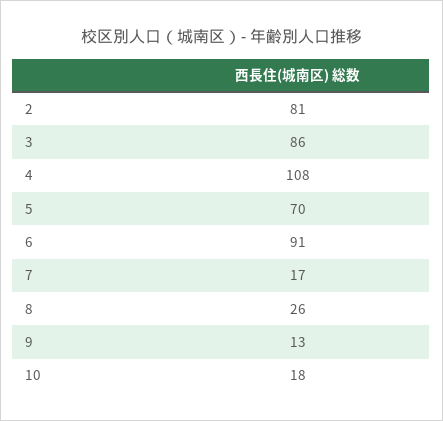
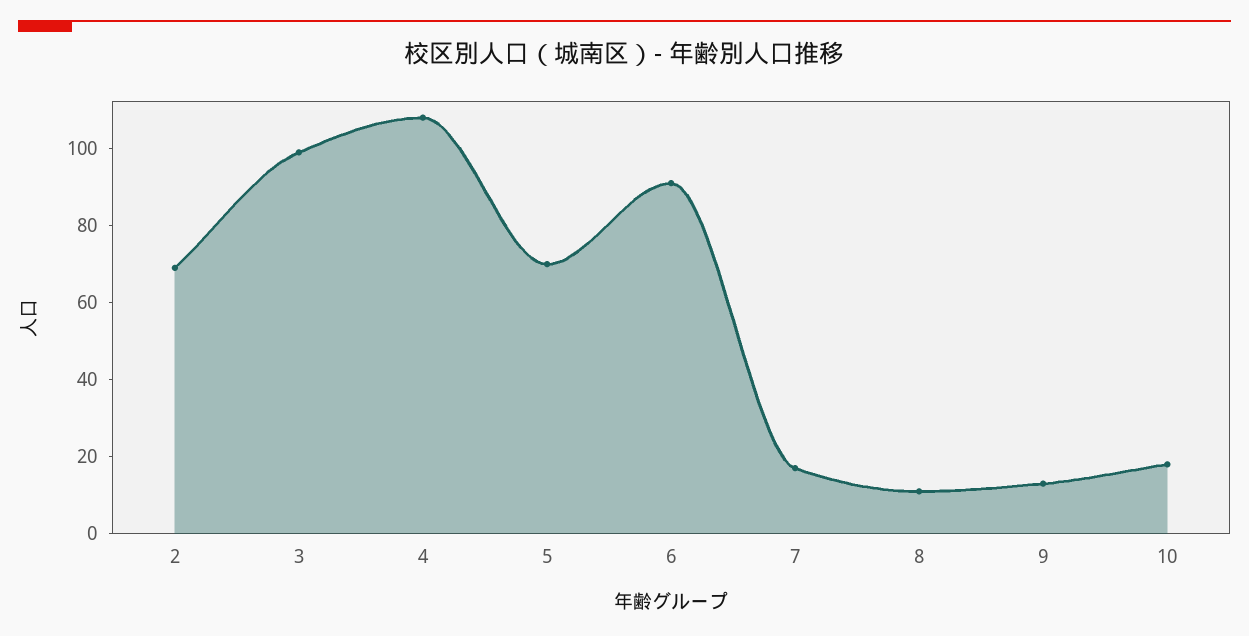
2: 81 -> 70
3: 86 -> 100
8: 26 -> 10

